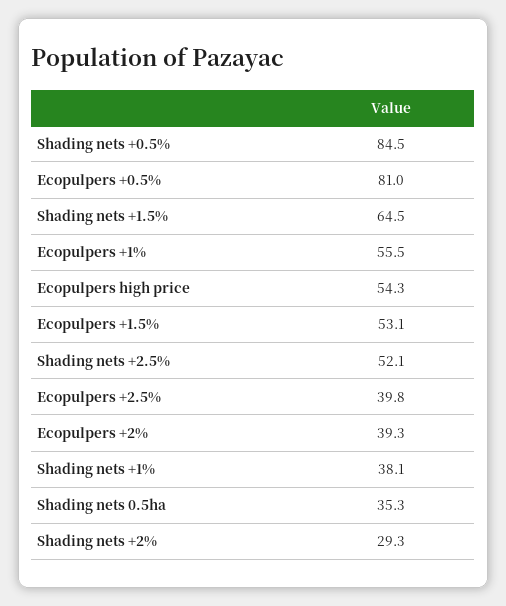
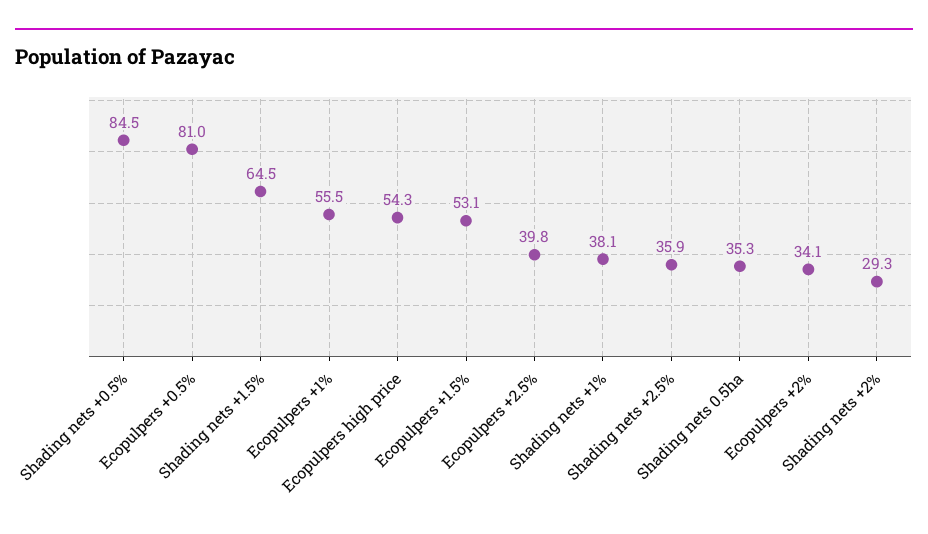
Shading nets +2.5%: 52.1 -> 35.9
Ecopulpers +2%: 39.3 -> 34.1

